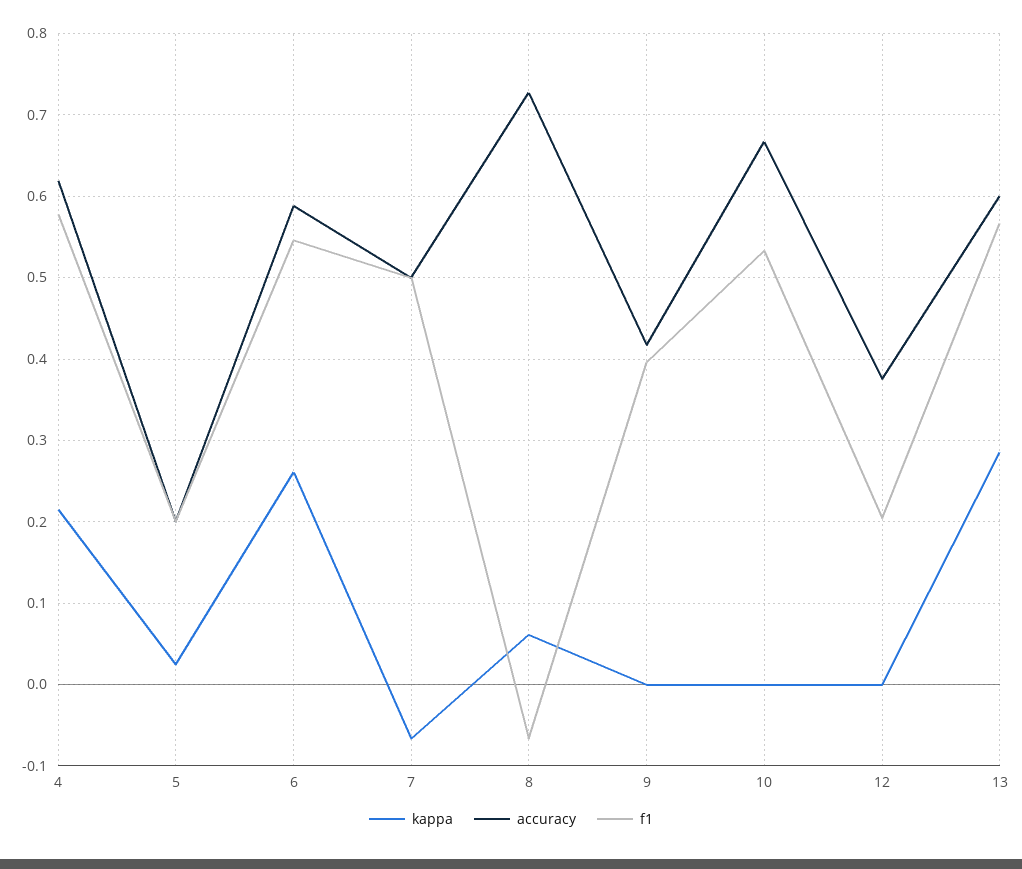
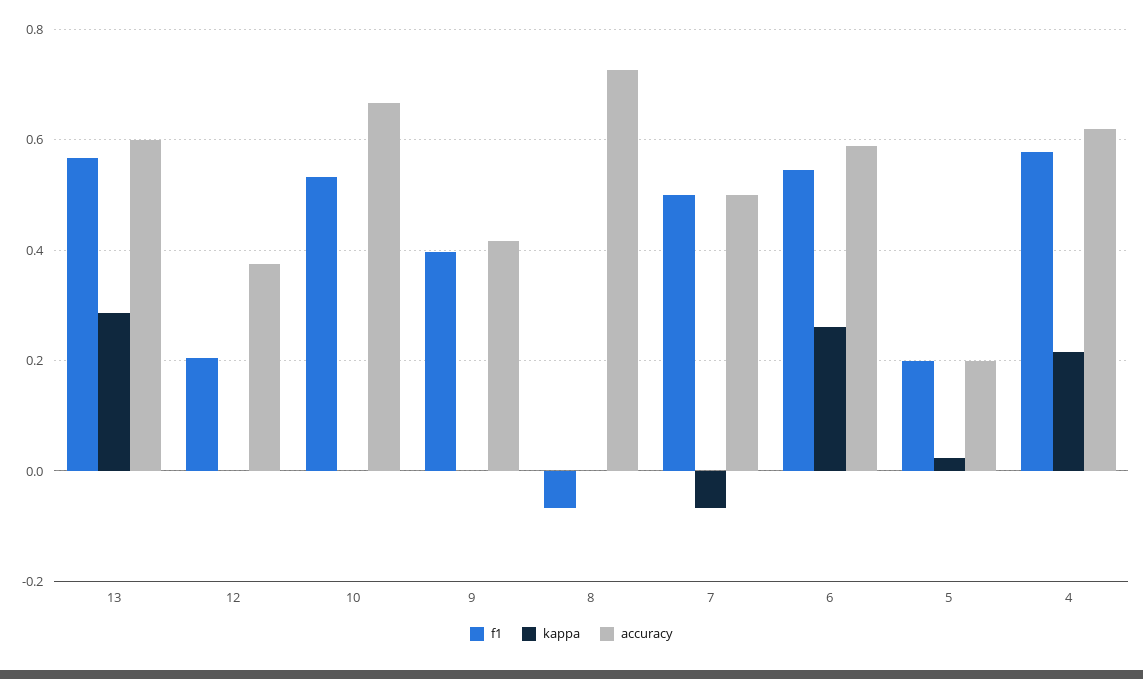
kappa, 8: 0.06 -> 0

